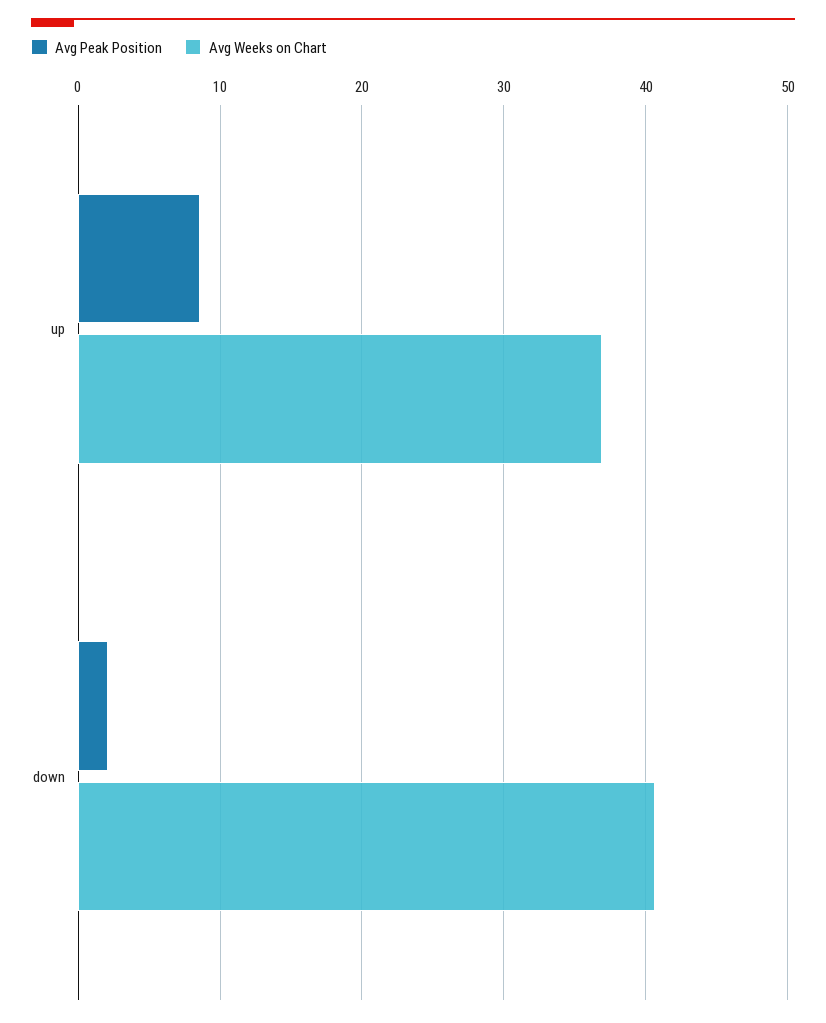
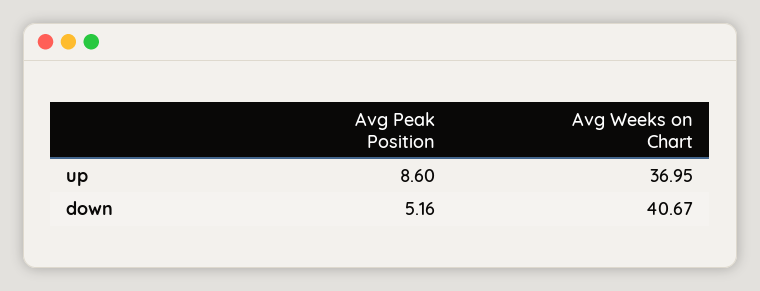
Avg Peak Position, down: 2 -> 5.16

